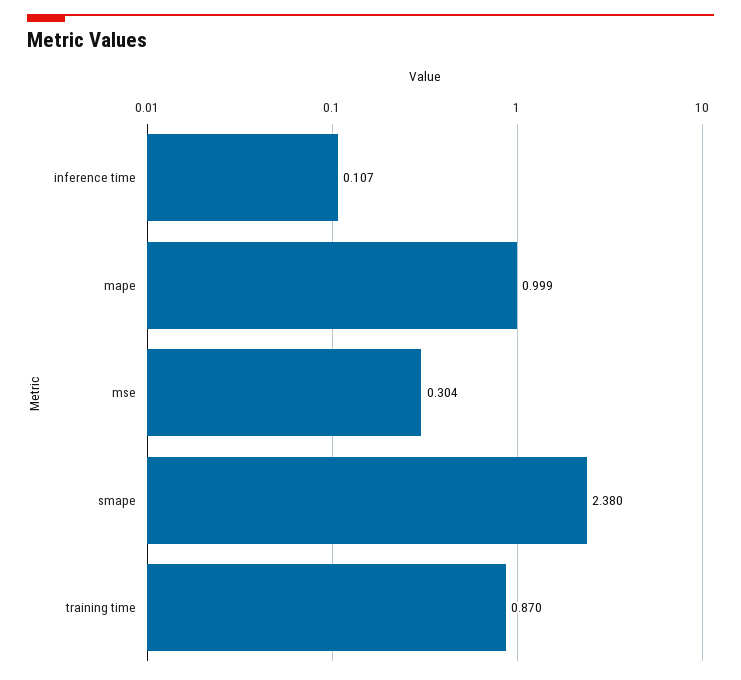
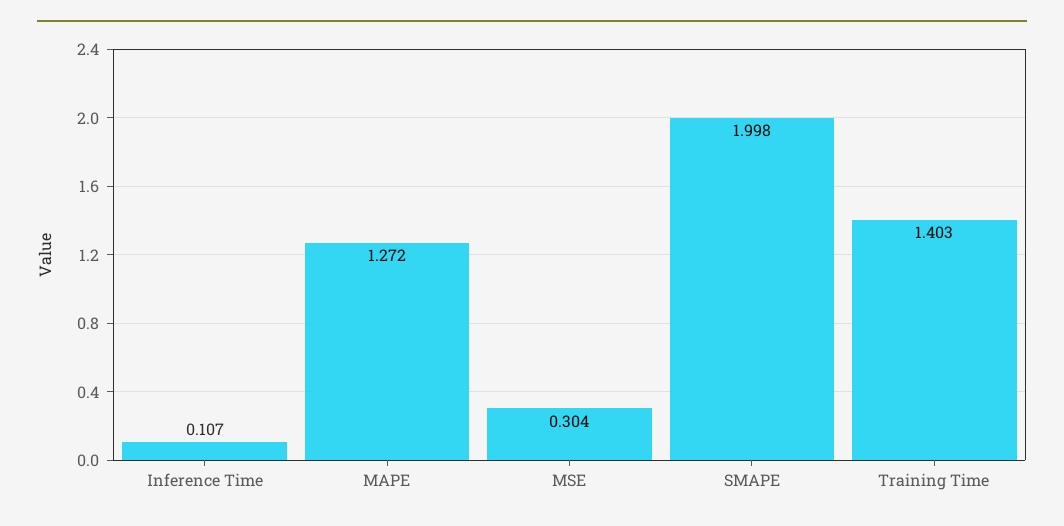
mape: 0.999 -> 1.272
smape: 2.38 -> 1.998
training time: 0.87 -> 1.403

